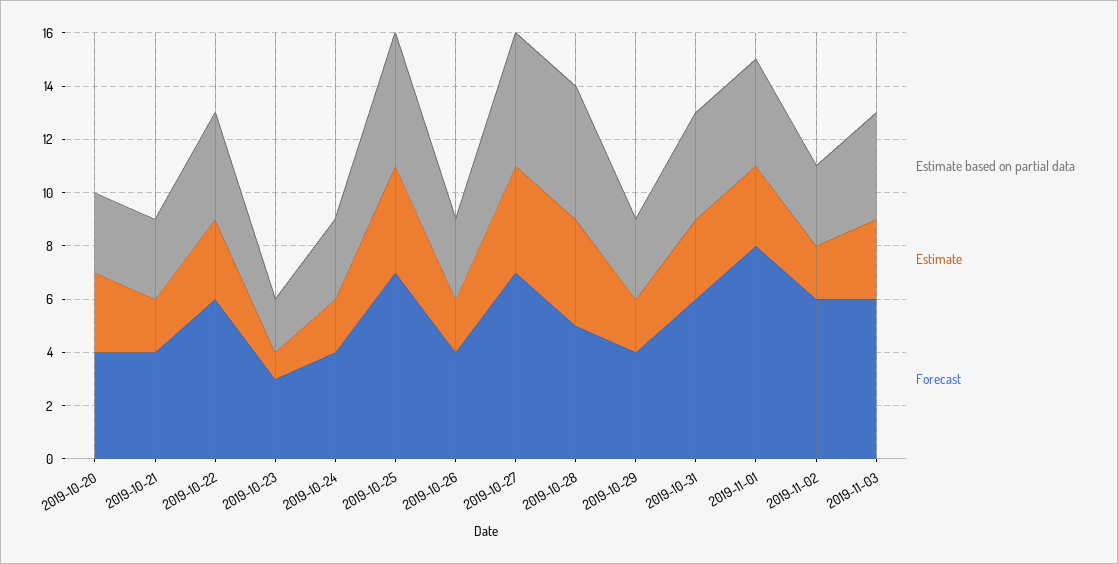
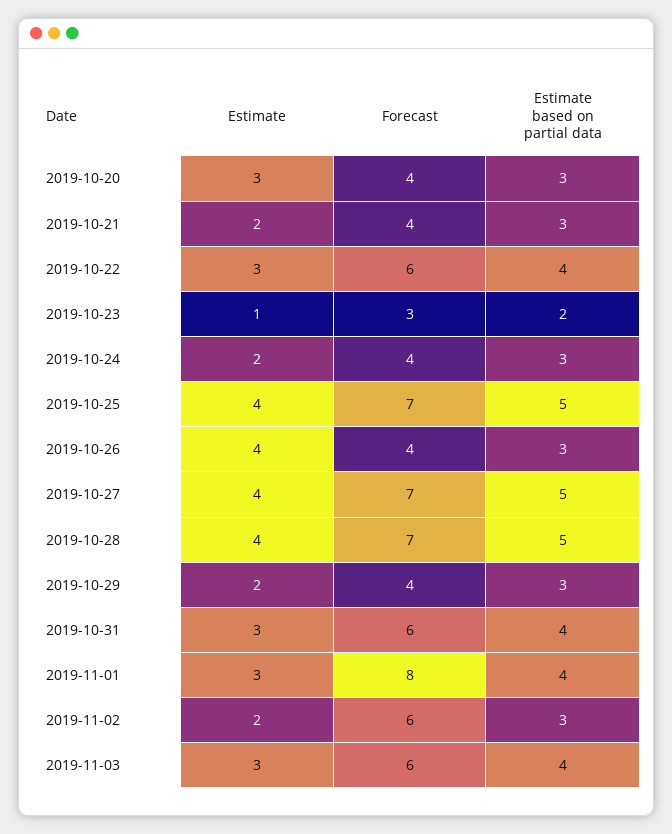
Estimate, 2019-10-26: 2 -> 4
Forecast, 2019-10-28: 5 -> 7

